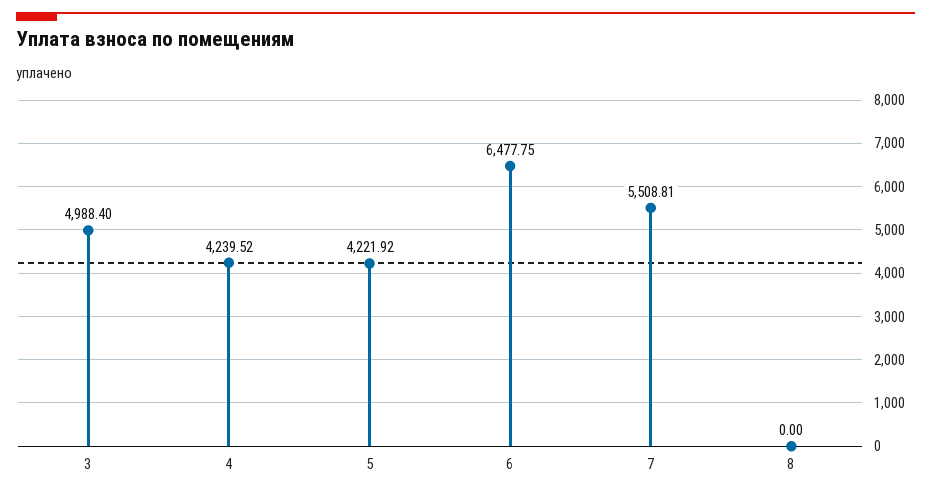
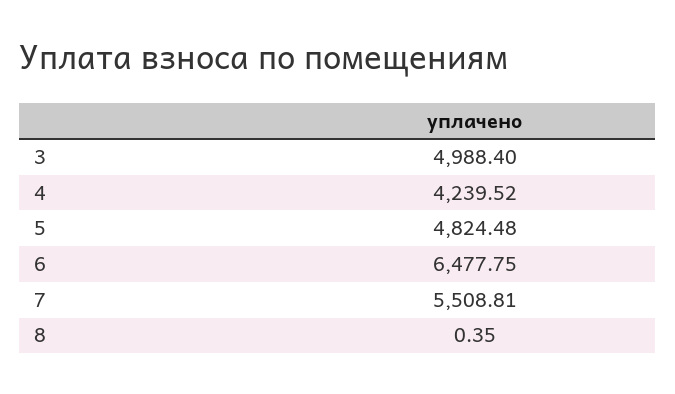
5: 4221.92 -> 4824.48
8: 0 -> 0.35

